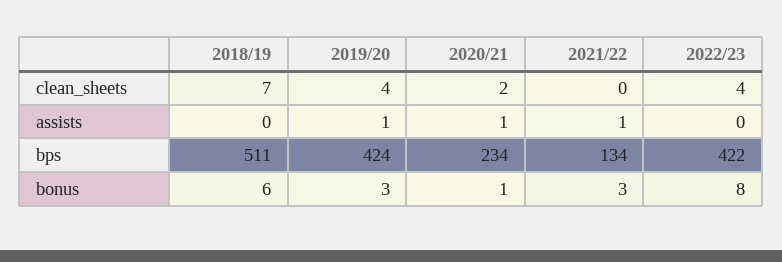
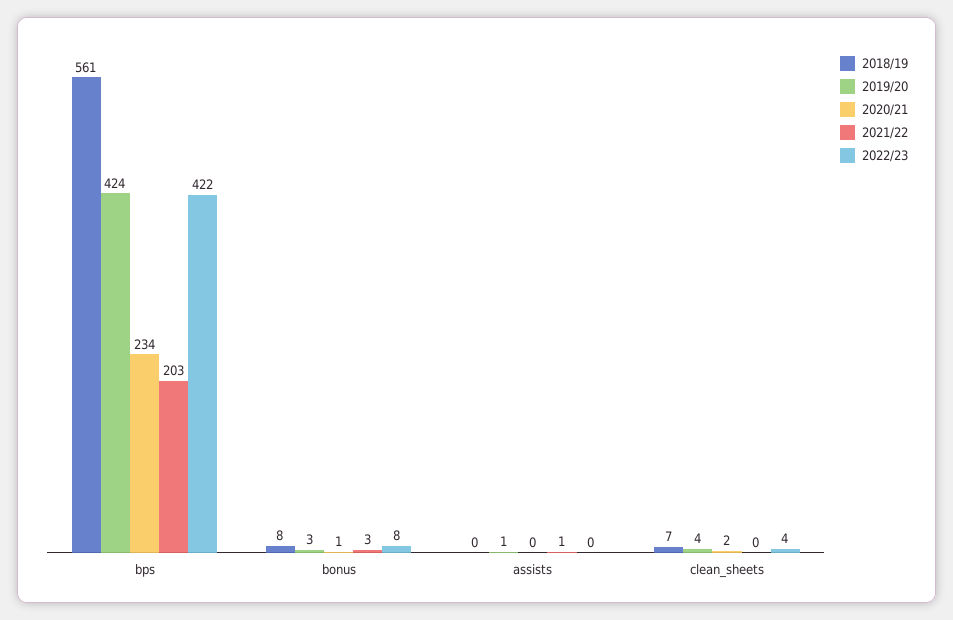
2020/21, assists: 1 -> 0
2018/19, bps: 511 -> 561
2021/22, bps: 134 -> 203
2018/19, bonus: 6 -> 8

